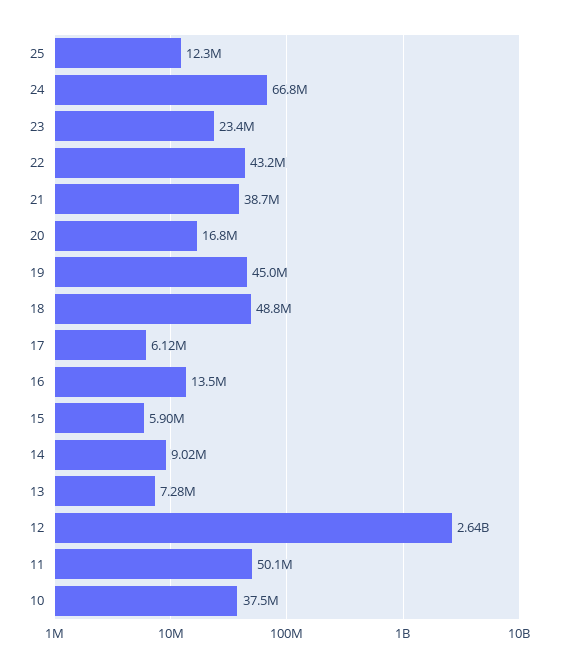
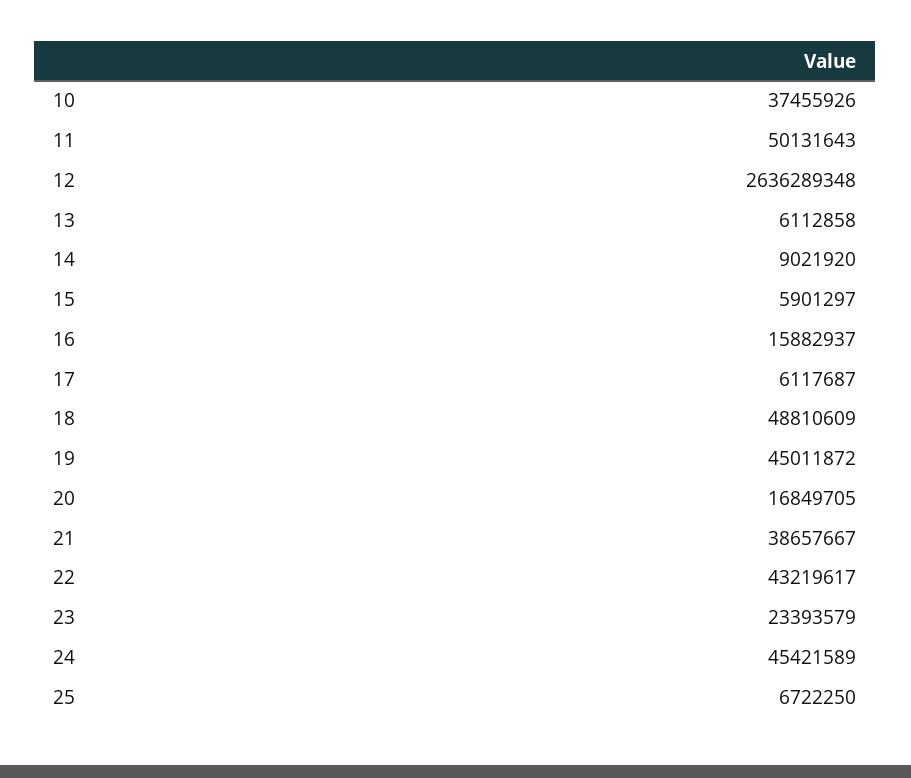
25: 12300000 -> 6722250
24: 66800000 -> 45421589
16: 13500000 -> 15882937
13: 7280000 -> 6112858

